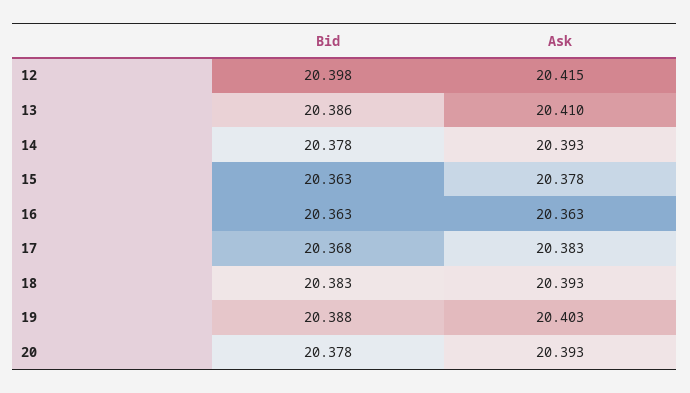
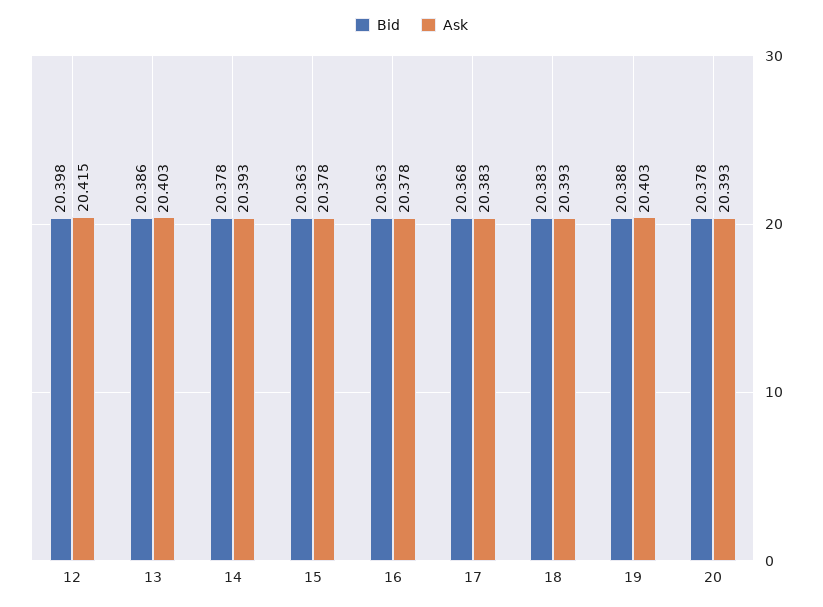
Ask, 13: 20.41 -> 20.403
Ask, 16: 20.363 -> 20.378

